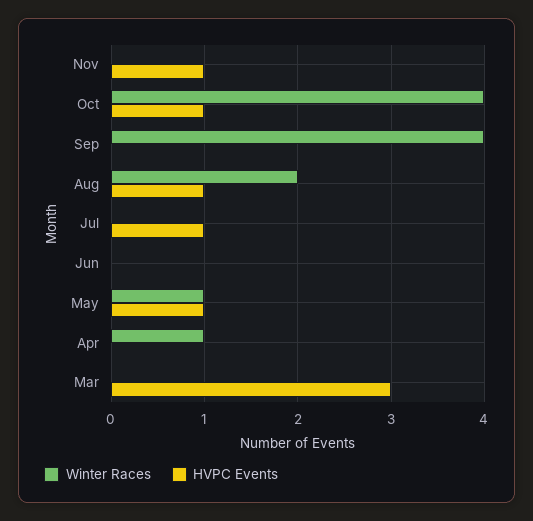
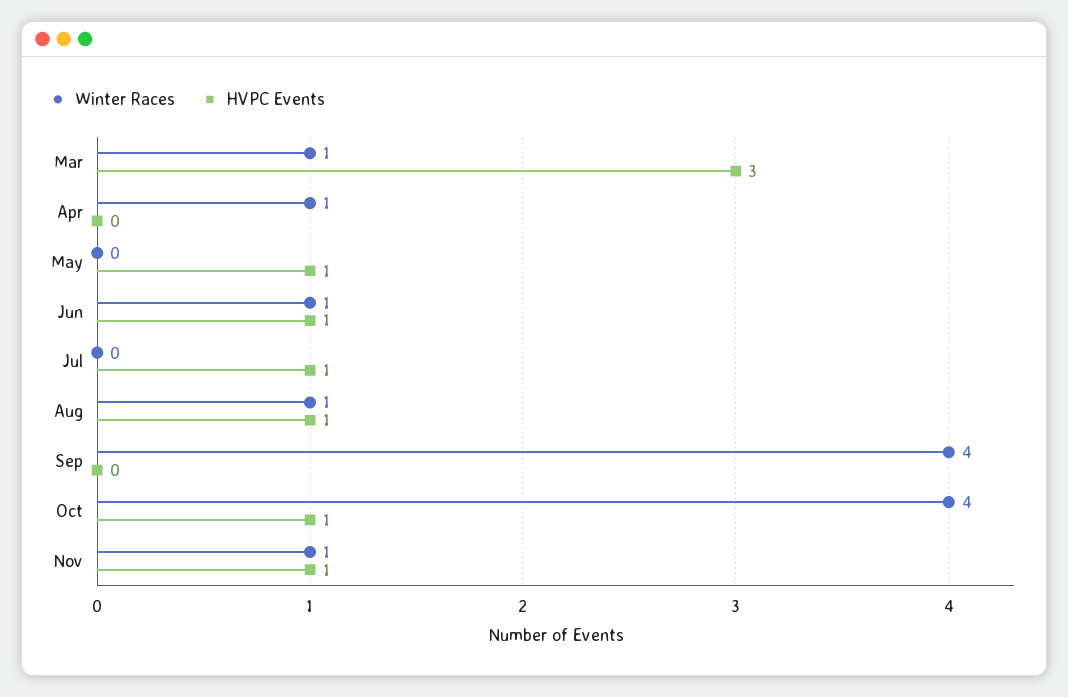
Winter Races, Nov: 0 -> 1
Winter Races, Aug: 2 -> 1
Winter Races, Jun: 0 -> 1
HVPC Events, Jun: 0 -> 1
Winter Races, May: 1 -> 0
Winter Races, Mar: 0 -> 1

